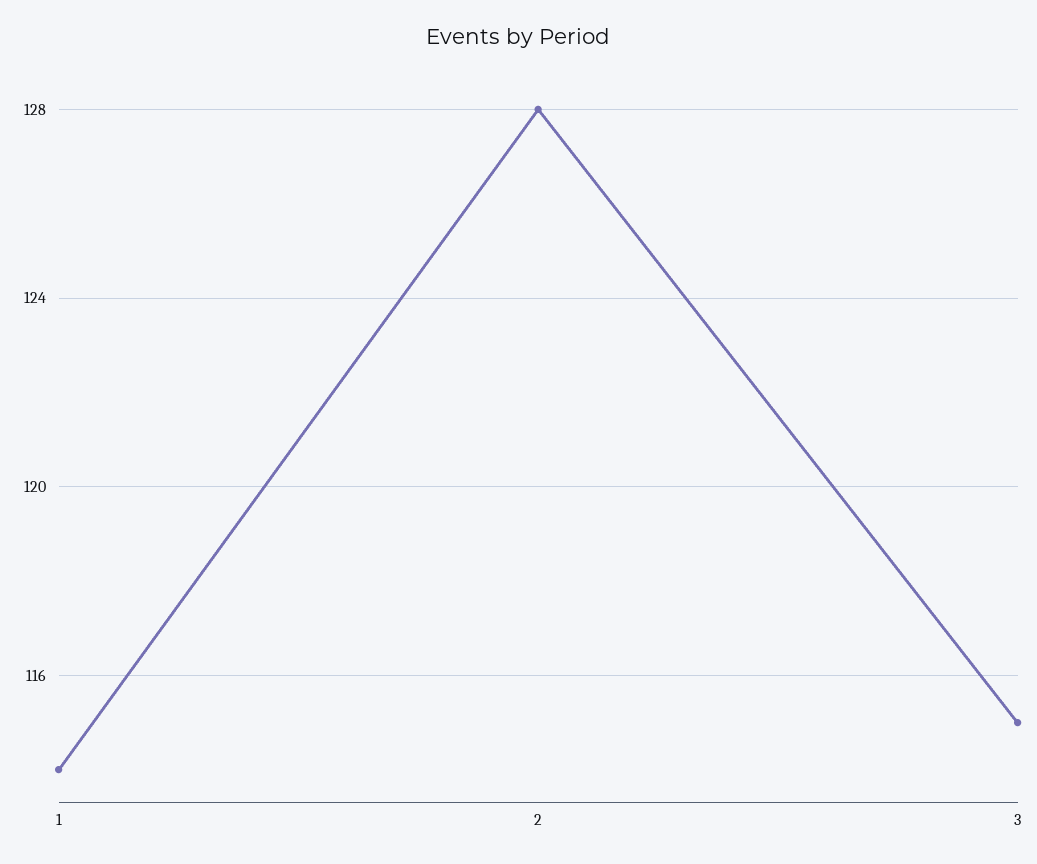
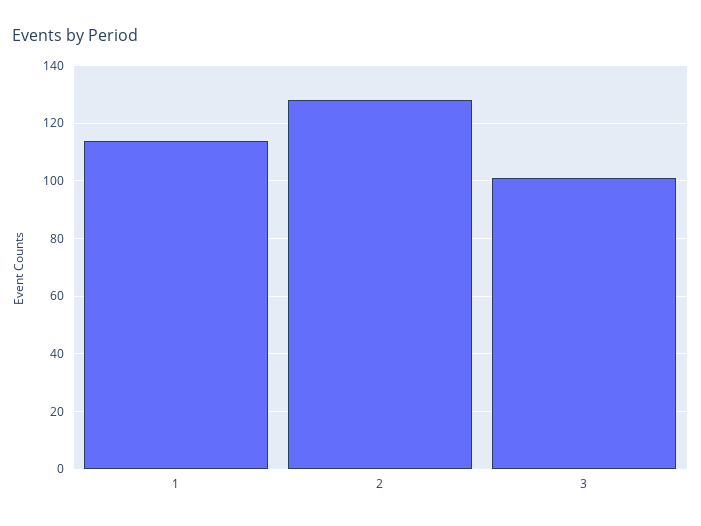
3: 115 -> 100

